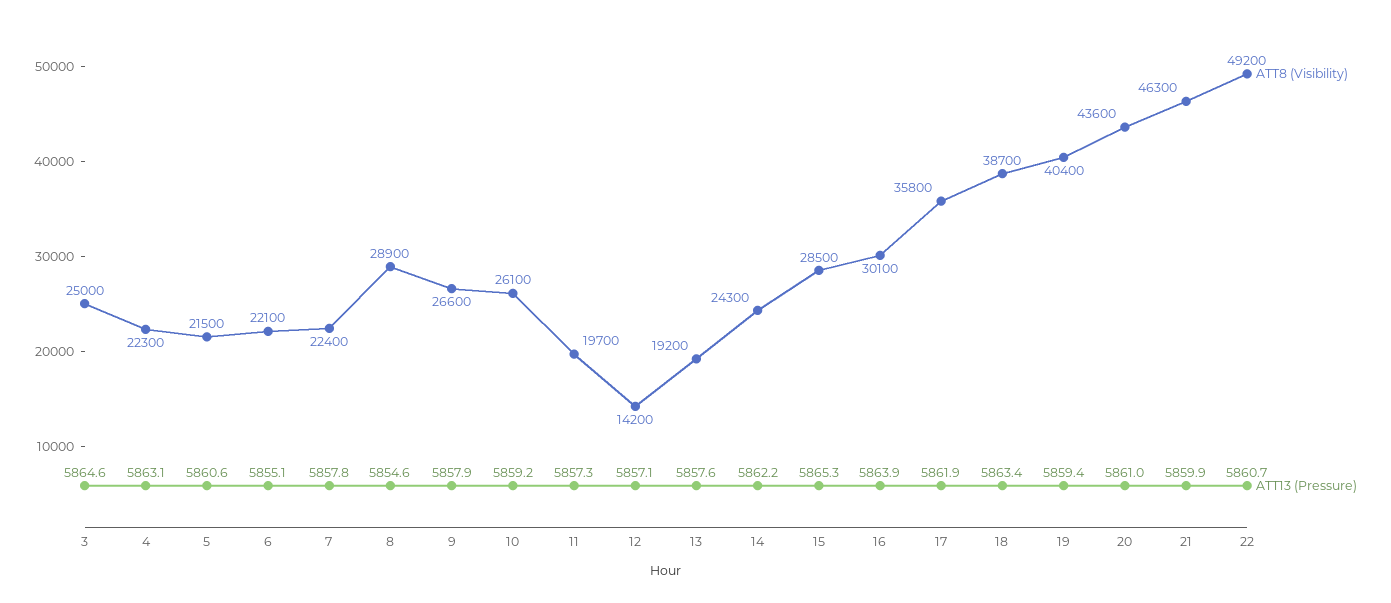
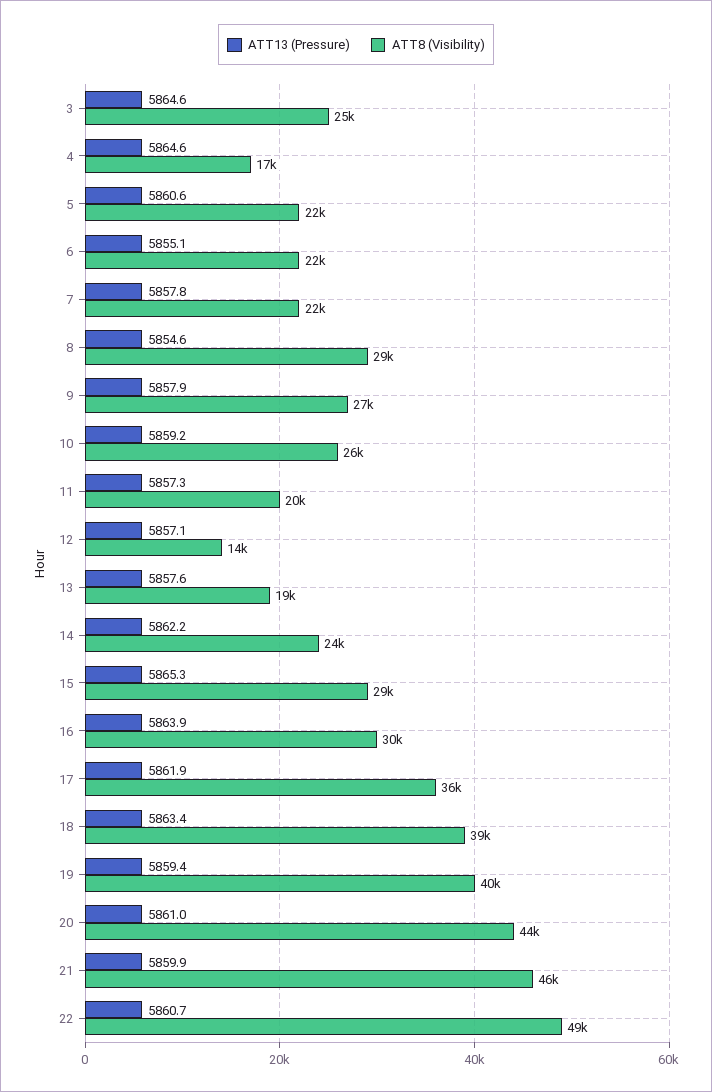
ATT8 (Visibility), 4: 22300 -> 17000
ATT13 (Pressure), 4: 5863.1 -> 5864.6

